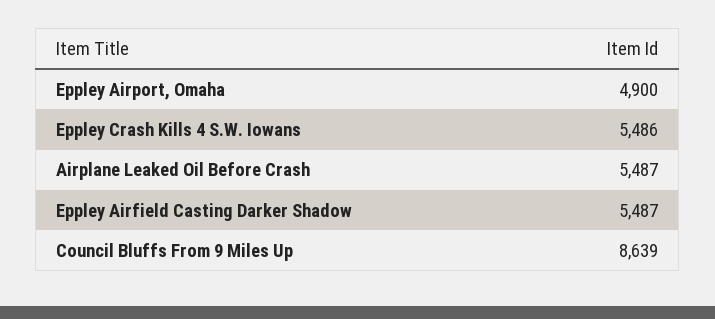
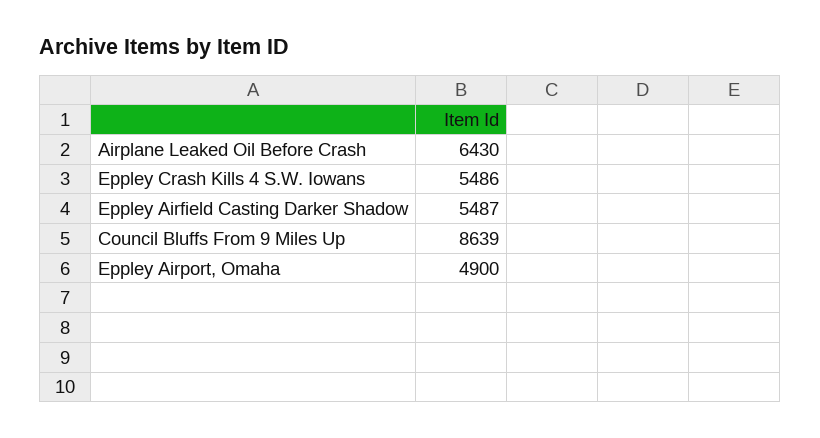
Airplane Leaked Oil Before Crash: 5487 -> 6430

